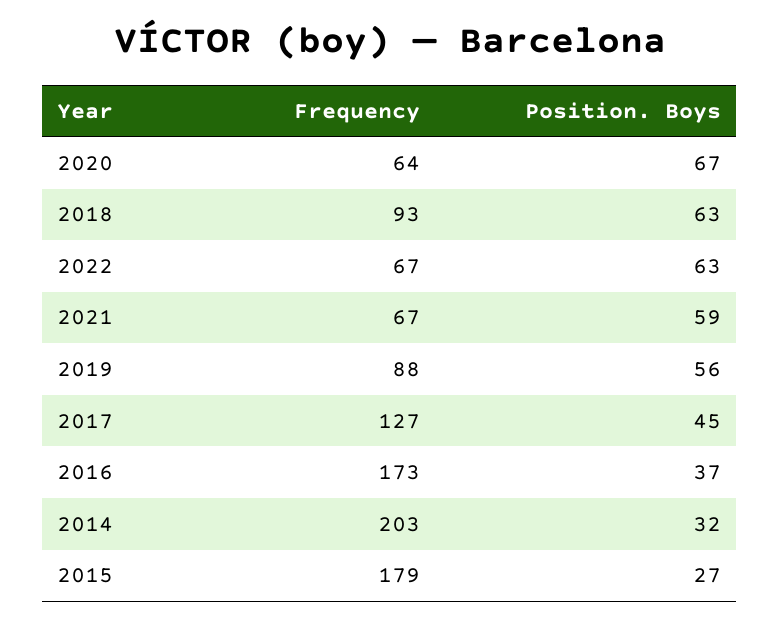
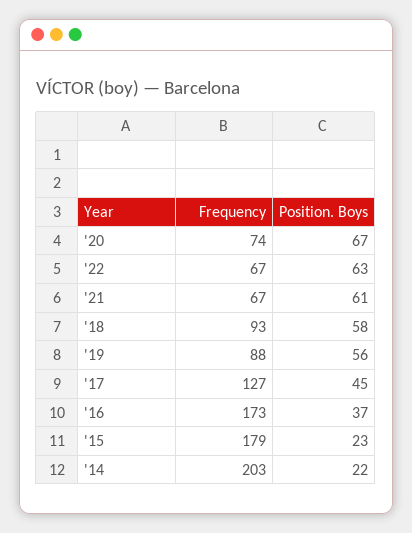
Frequency, 2020: 64 -> 74
Position. Boys, 2018: 63 -> 58
Position. Boys, 2021: 59 -> 61
Position. Boys, 2014: 32 -> 22
Position. Boys, 2015: 27 -> 23

